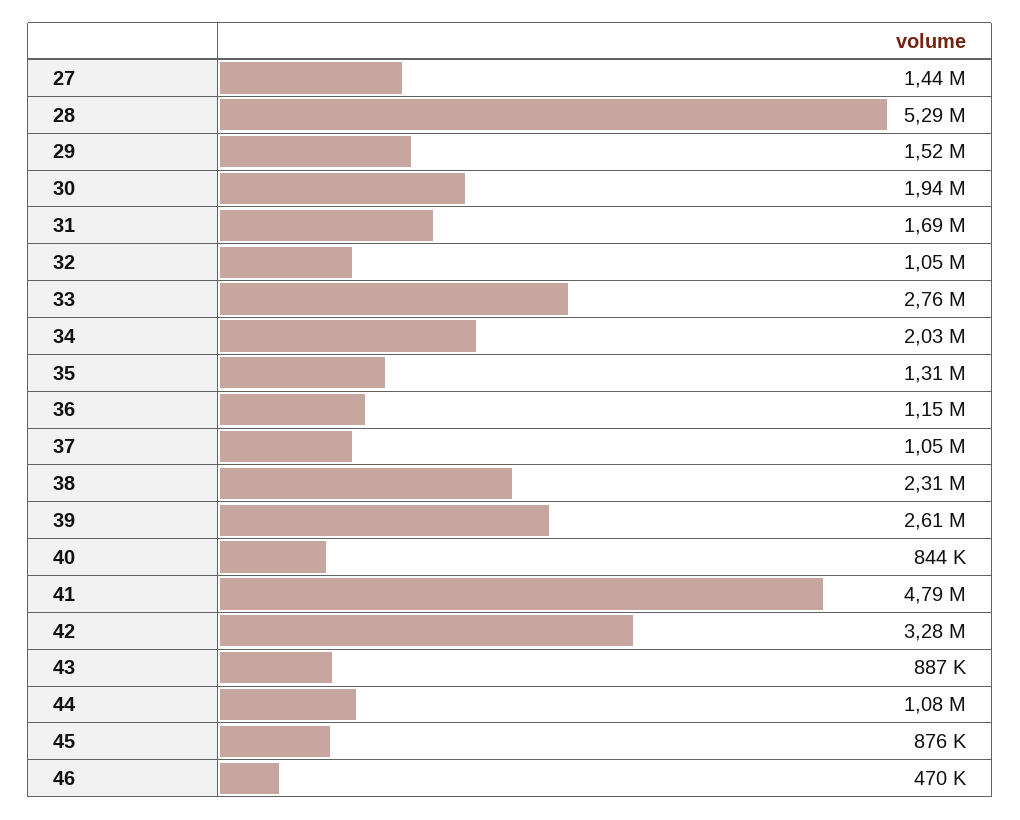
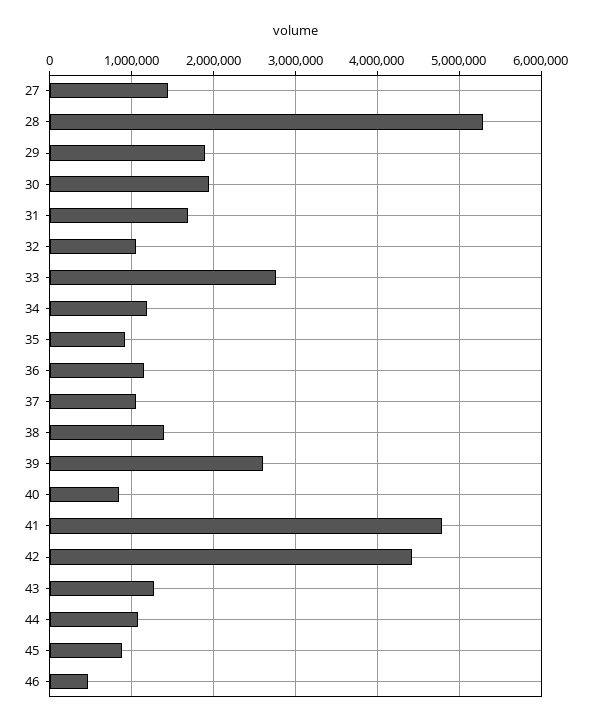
29: 1520000 -> 1900000
34: 2030000 -> 1200000
35: 1310000 -> 900000
38: 2310000 -> 1400000
42: 3280000 -> 4400000
43: 887000 -> 1300000

